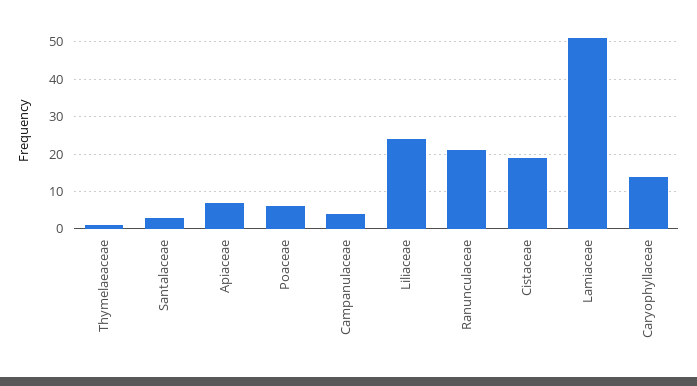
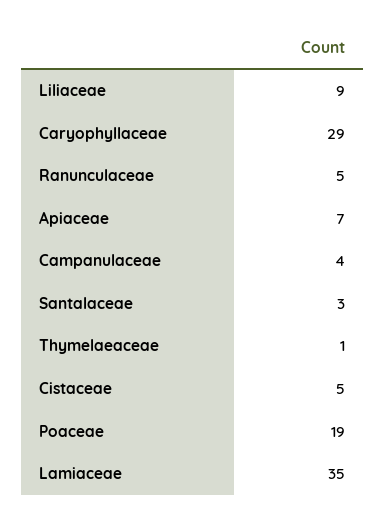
Poaceae: 5 -> 19
Liliaceae: 25 -> 9
Ranunculaceae: 20 -> 5
Cistaceae: 20 -> 5
Lamiaceae: 50 -> 35
Caryophyllaceae: 15 -> 29

